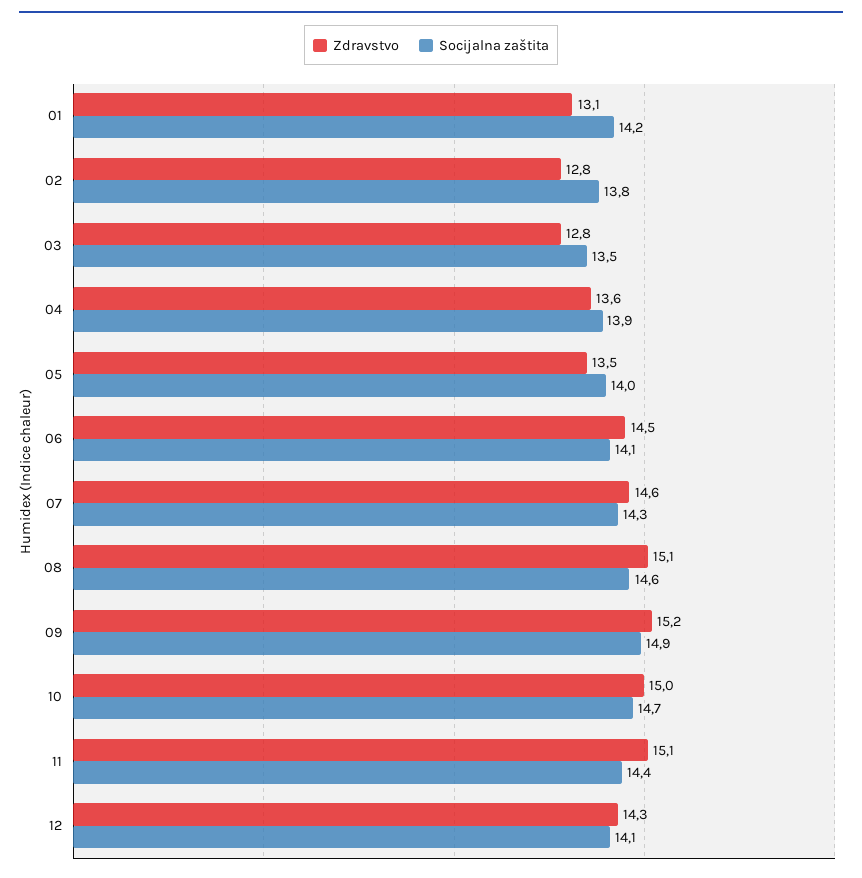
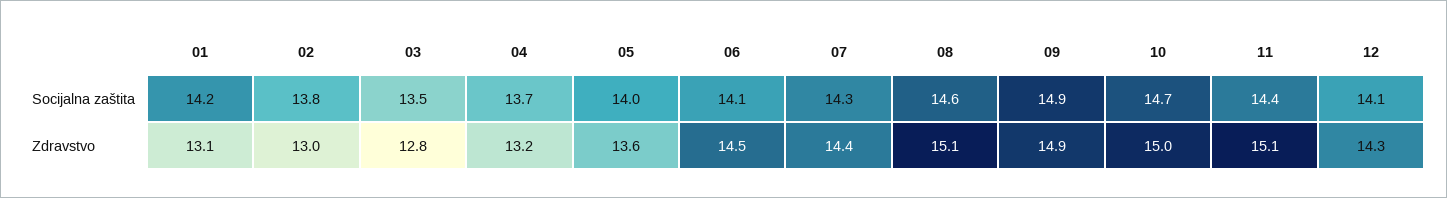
Zdravstvo, 02: 12.8 -> 13
Zdravstvo, 04: 13.6 -> 13.2
Socijalna zaštita, 04: 13.9 -> 13.7
Zdravstvo, 05: 13.5 -> 13.6
Zdravstvo, 07: 14.6 -> 14.4
Zdravstvo, 09: 15.2 -> 14.9

